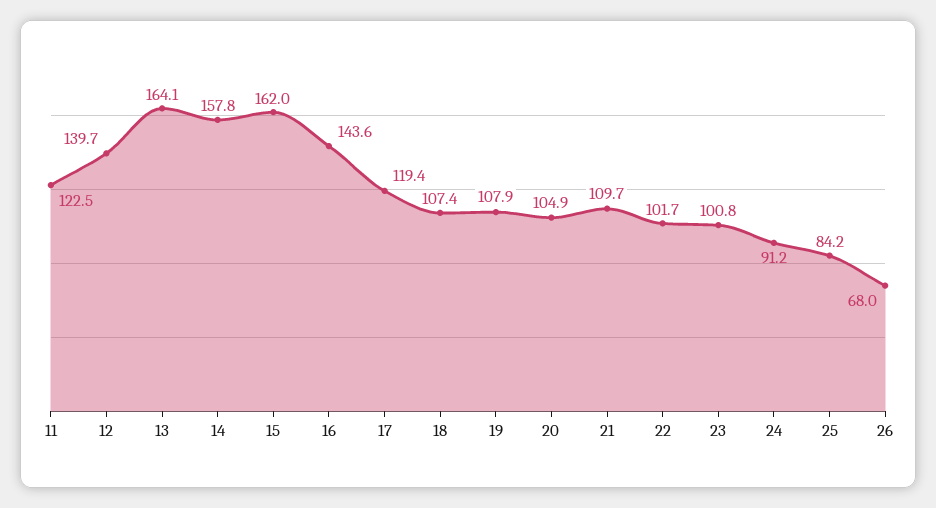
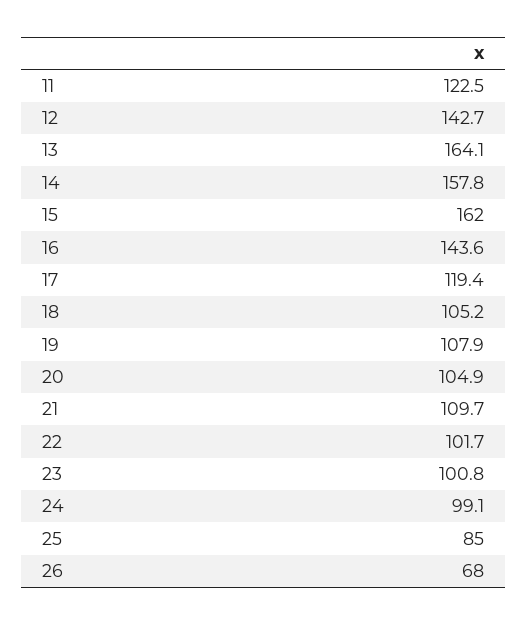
12: 139.7 -> 142.7
18: 107.4 -> 105.2
24: 91.2 -> 99.1
25: 84.2 -> 85

